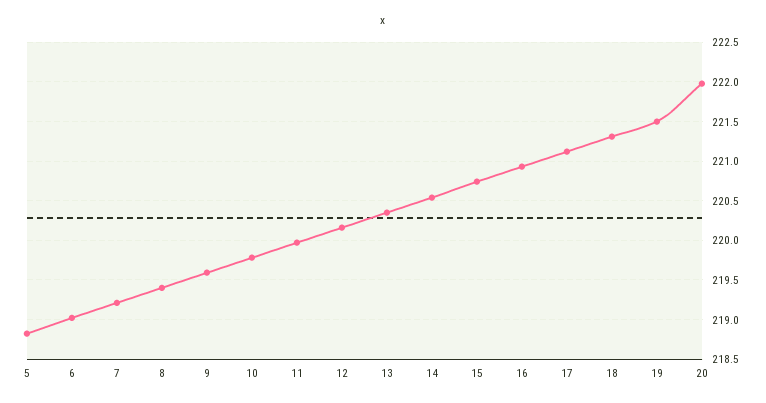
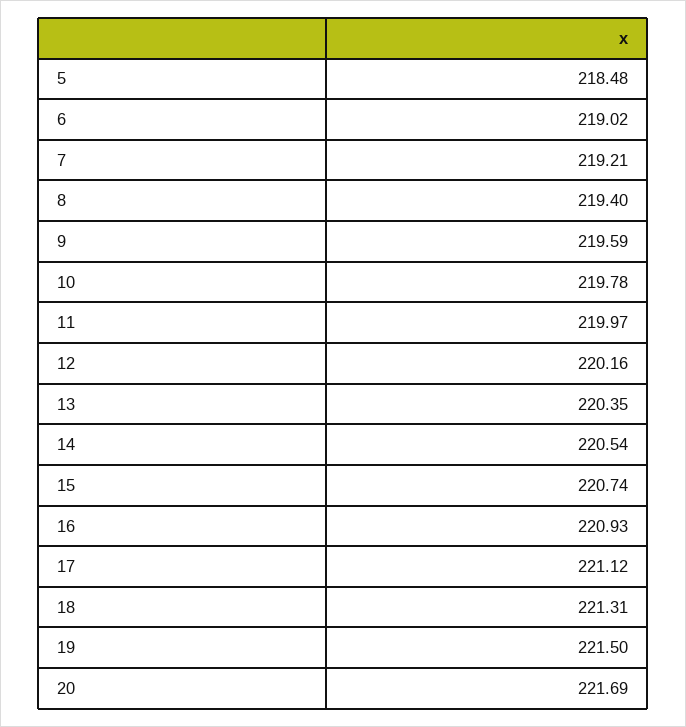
5: 218.8 -> 218.48
20: 222 -> 221.69

